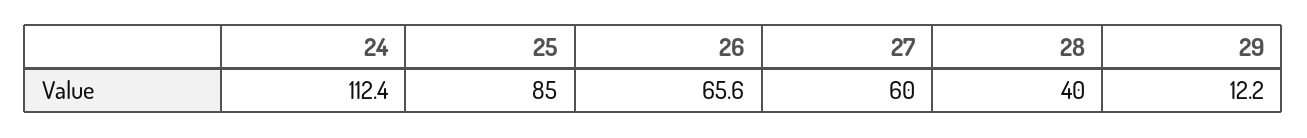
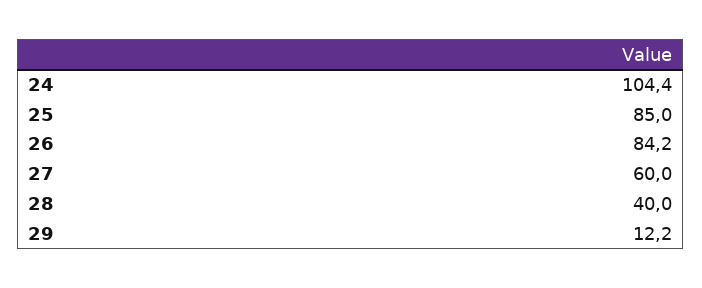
24: 112.4 -> 104.4
26: 65.6 -> 84.2

